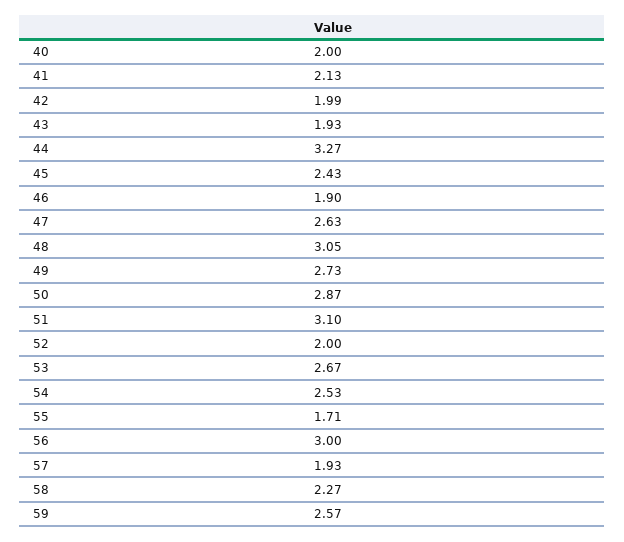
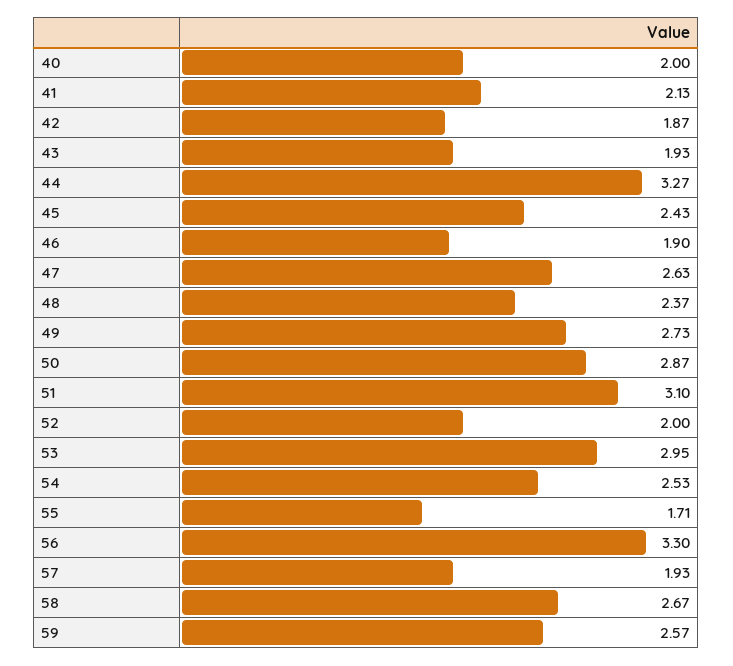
42: 1.99 -> 1.87
48: 3.05 -> 2.37
53: 2.67 -> 2.95
56: 3 -> 3.3
58: 2.27 -> 2.67

